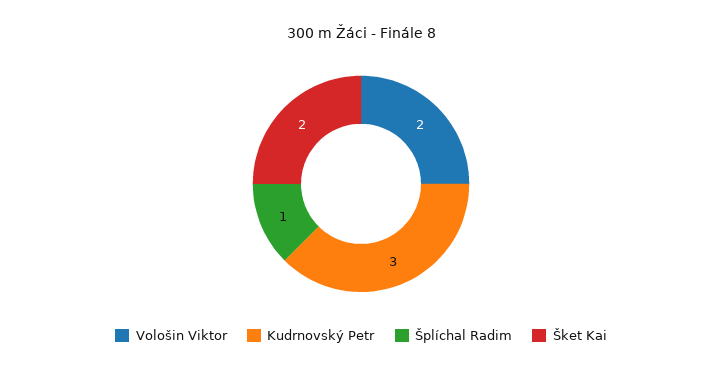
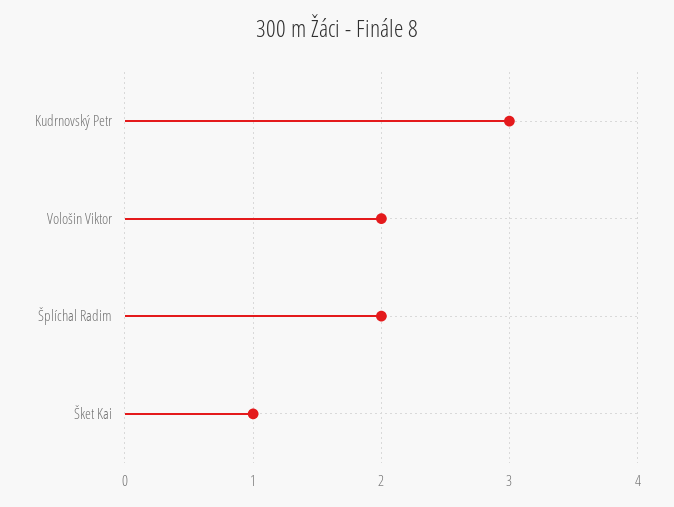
Šplíchal Radim: 1 -> 2
Šket Kai: 2 -> 1

